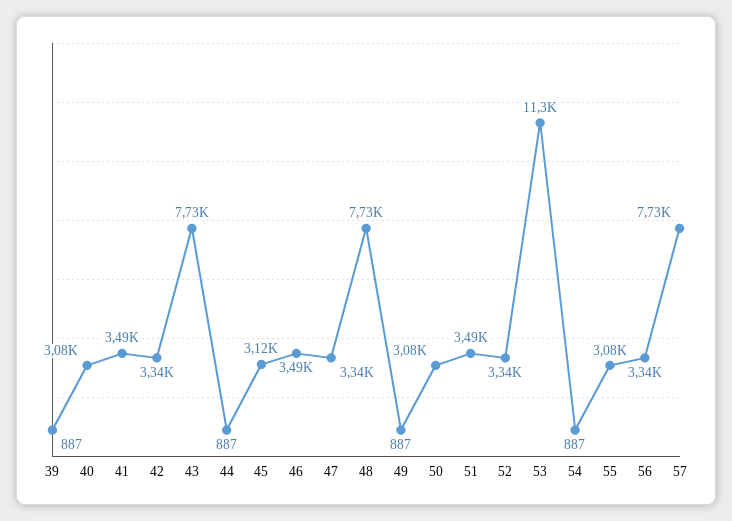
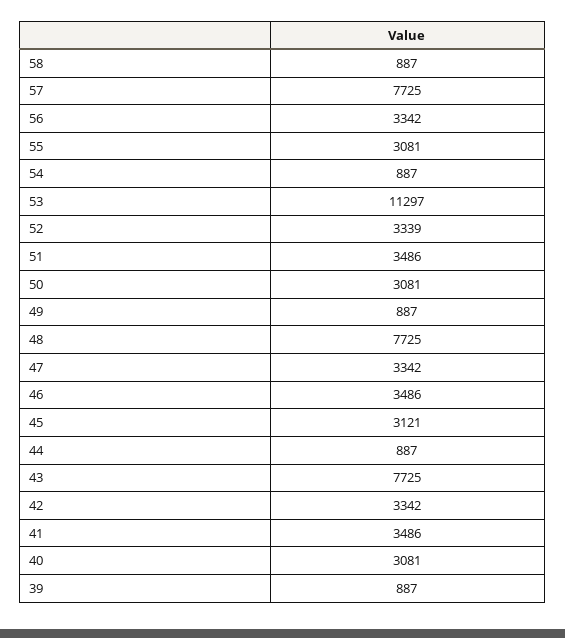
58: none -> 887

